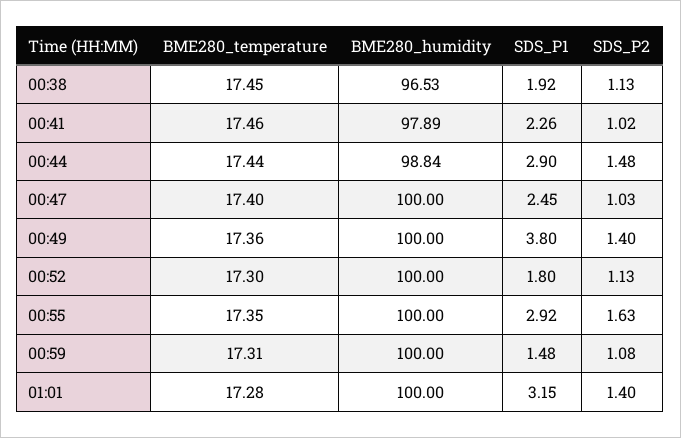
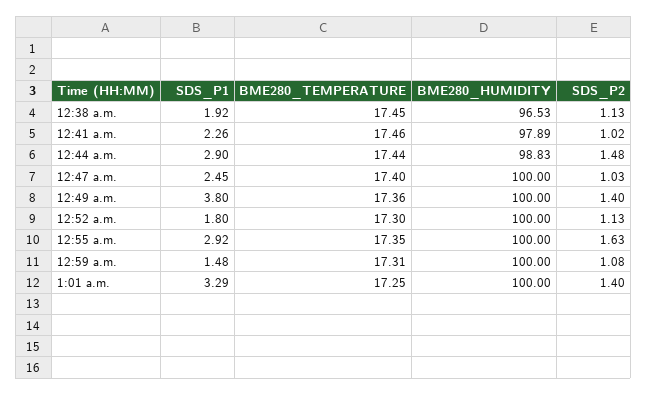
BME280_humidity, 00:44: 98.84 -> 98.83
BME280_temperature, 01:01: 17.28 -> 17.25
SDS_P1, 01:01: 3.15 -> 3.29

